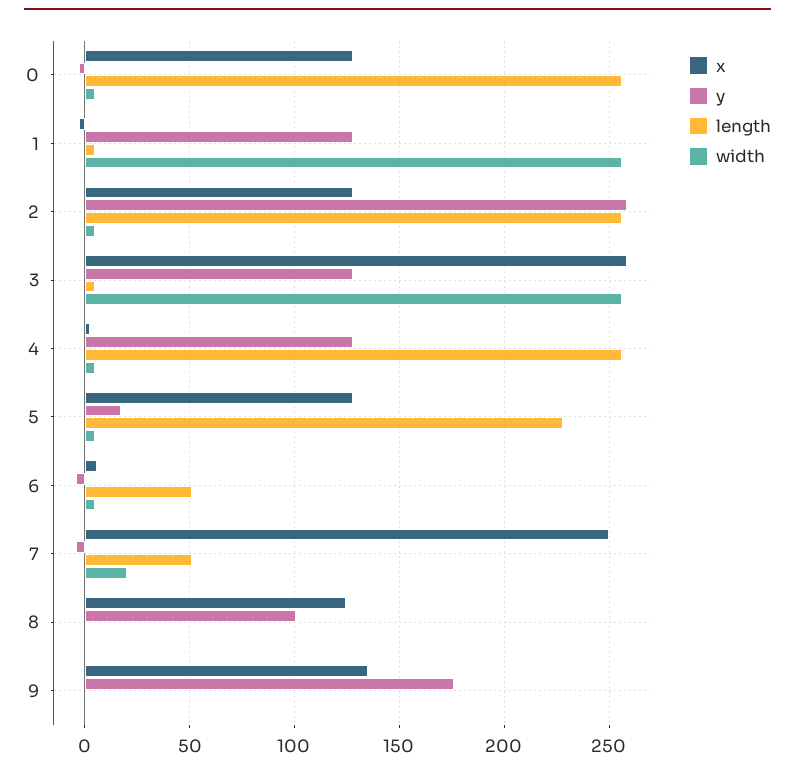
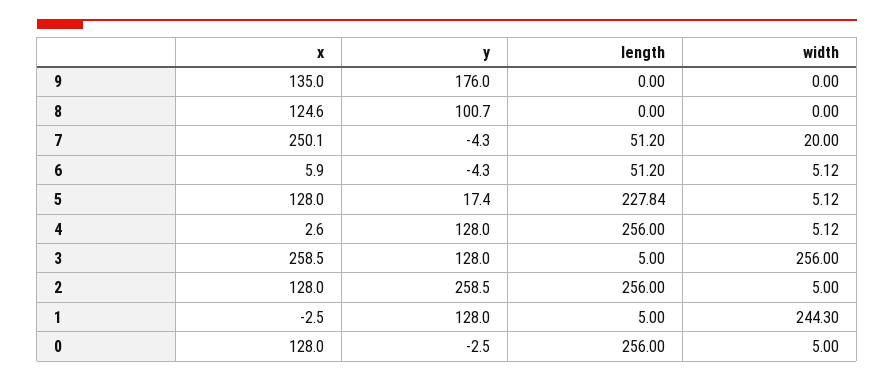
width, 1: 255 -> 244.3

